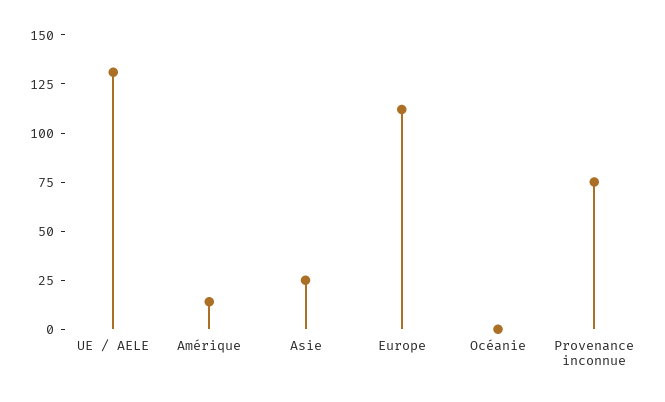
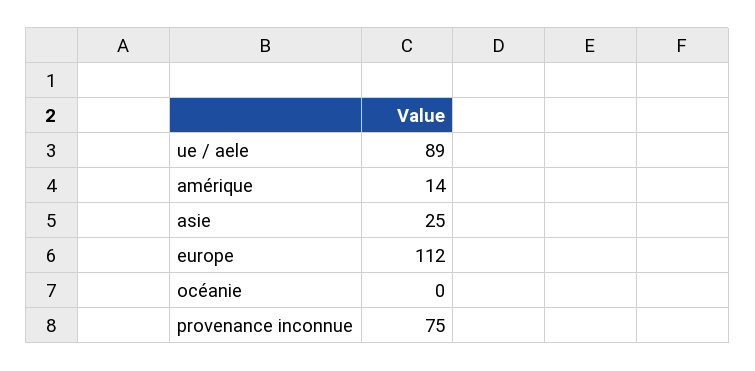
UE / AELE: 130 -> 89

